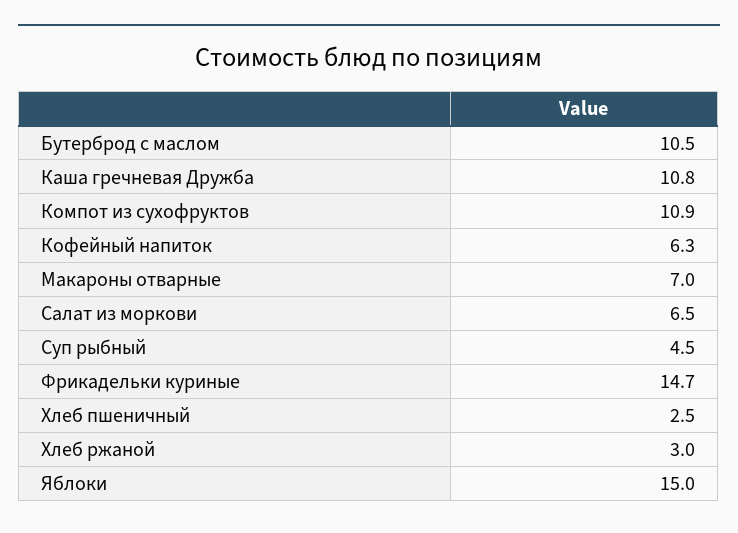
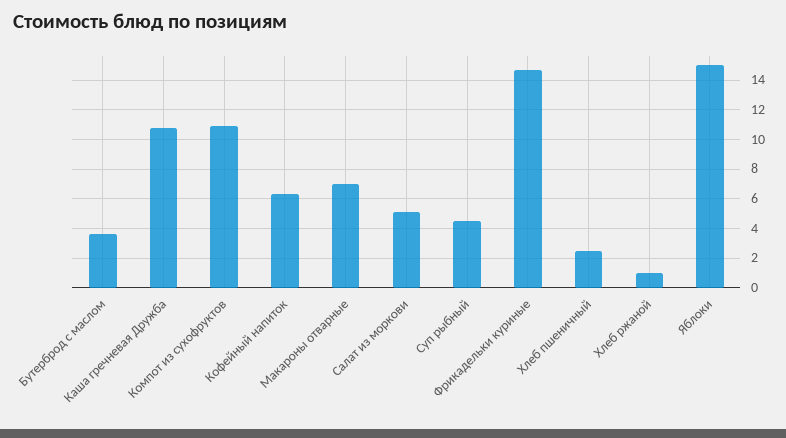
Бутерброд с маслом: 10.5 -> 3.5
Салат из моркови: 6.5 -> 5
Хлеб ржаной: 3 -> 1

